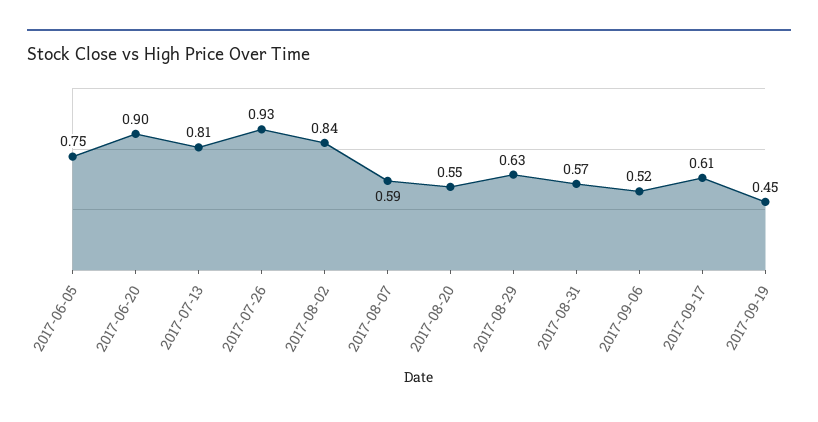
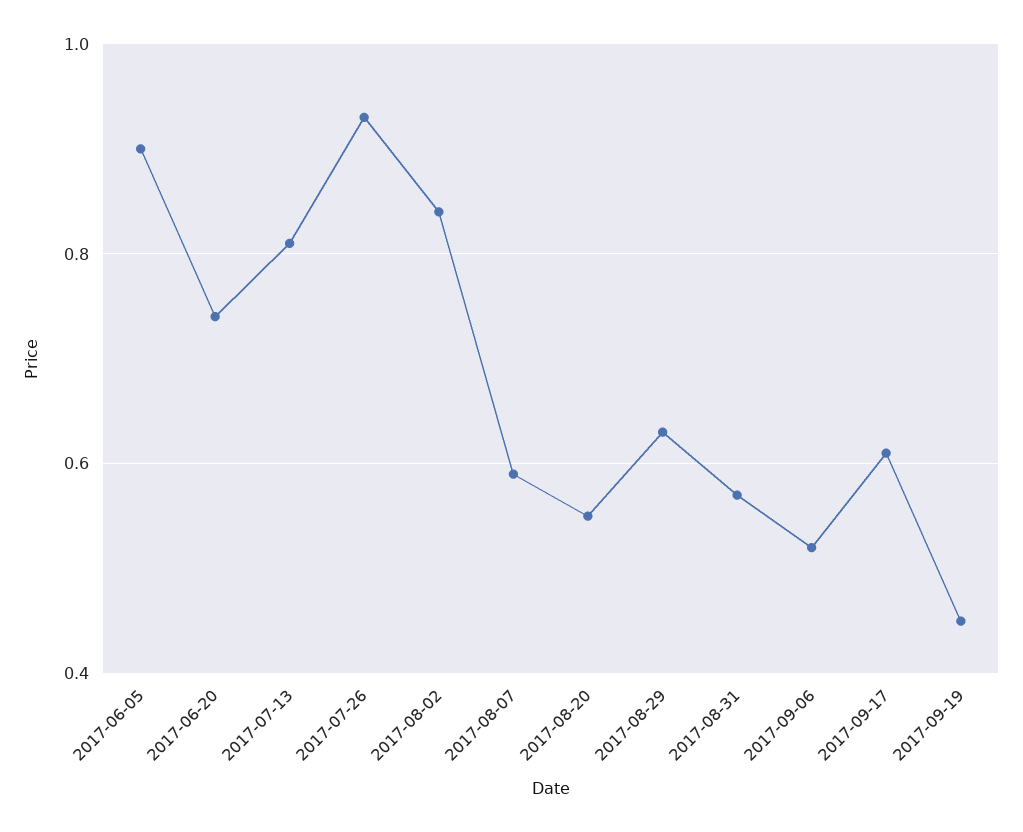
2017-06-05: 0.75 -> 0.9
2017-06-20: 0.9 -> 0.75

